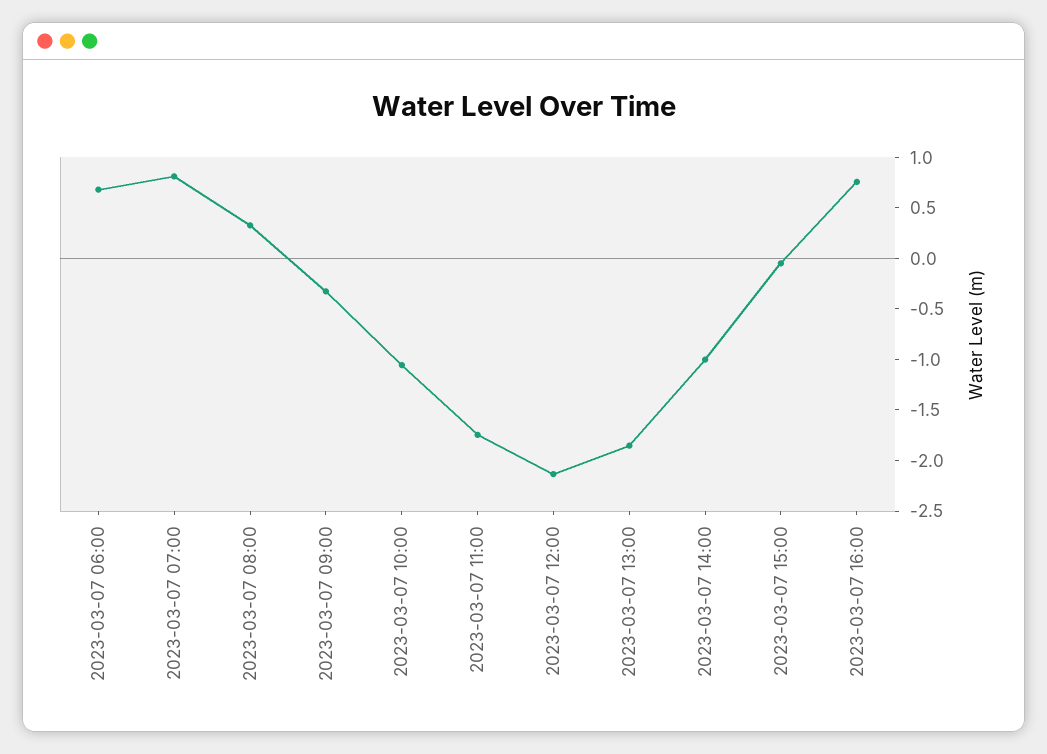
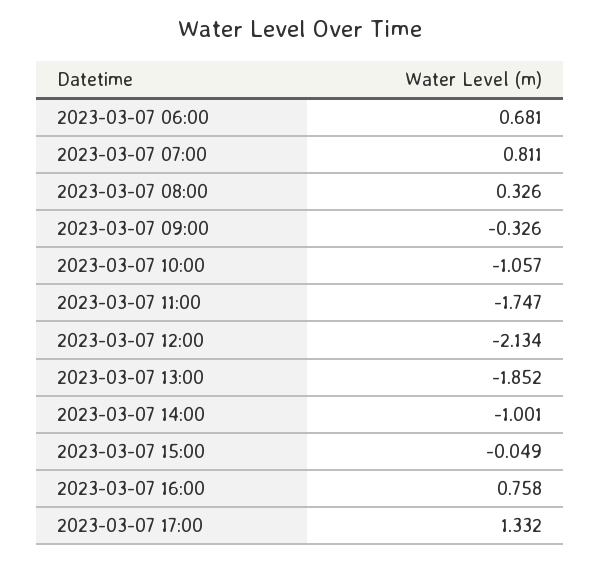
2023-03-07 17:00: none -> 1.332

